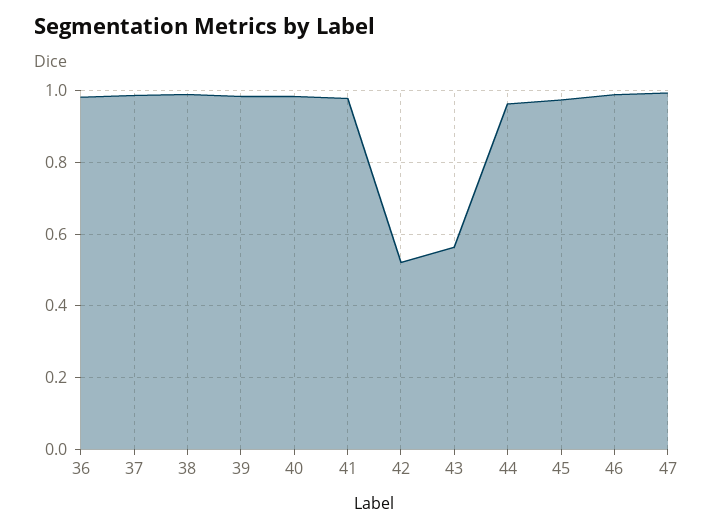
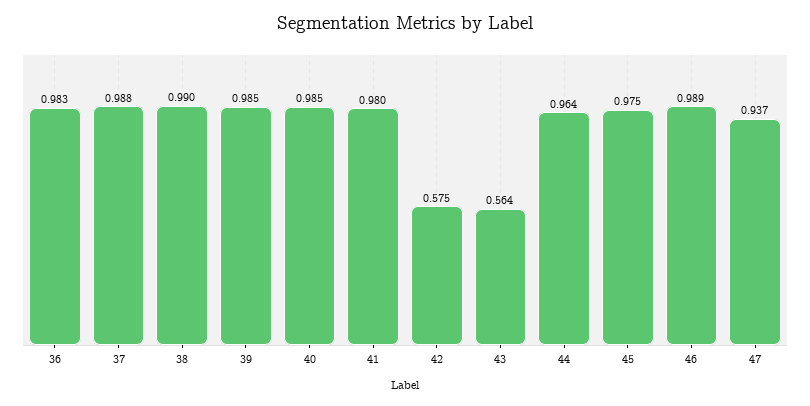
42: 0.52 -> 0.575
47: 1 -> 0.937

